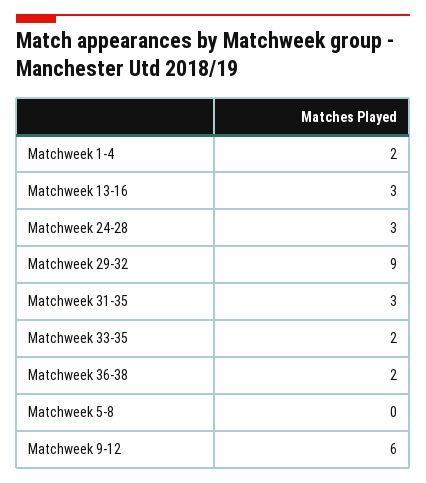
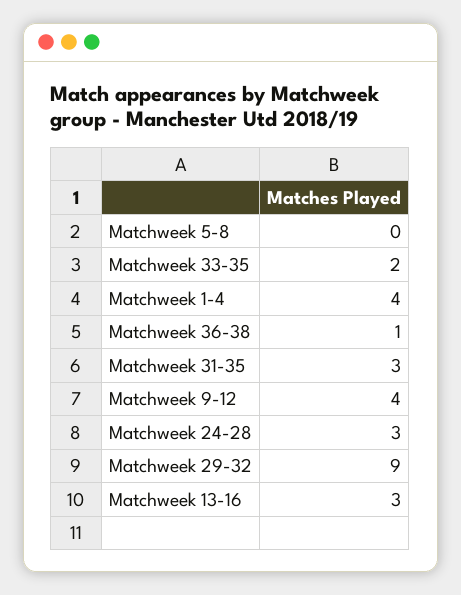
Matchweek 1-4: 2 -> 4
Matchweek 36-38: 2 -> 1
Matchweek 9-12: 6 -> 4

